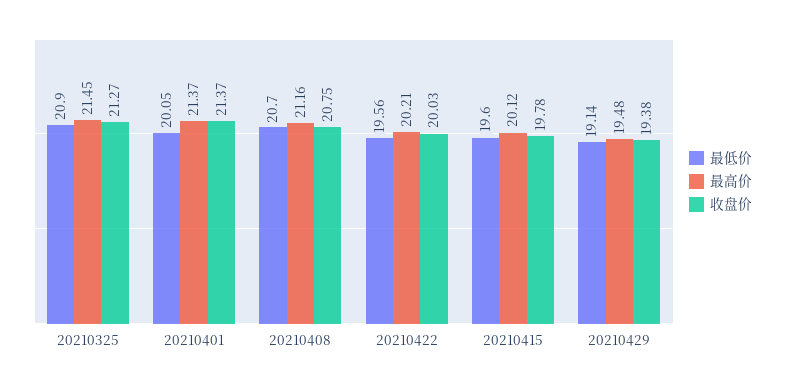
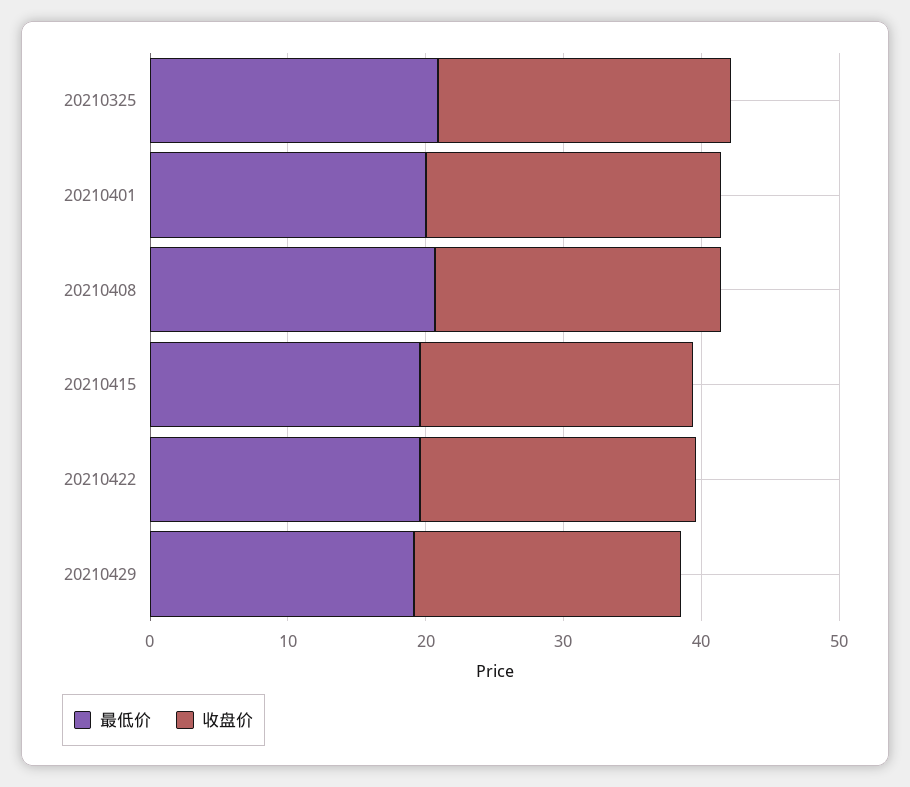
最高价, 20210325: 21.45 -> none
最高价, 20210401: 21.37 -> none
最高价, 20210408: 21.16 -> none
最高价, 20210422: 20.21 -> none
最高价, 20210415: 20.12 -> none
最高价, 20210429: 19.48 -> none

